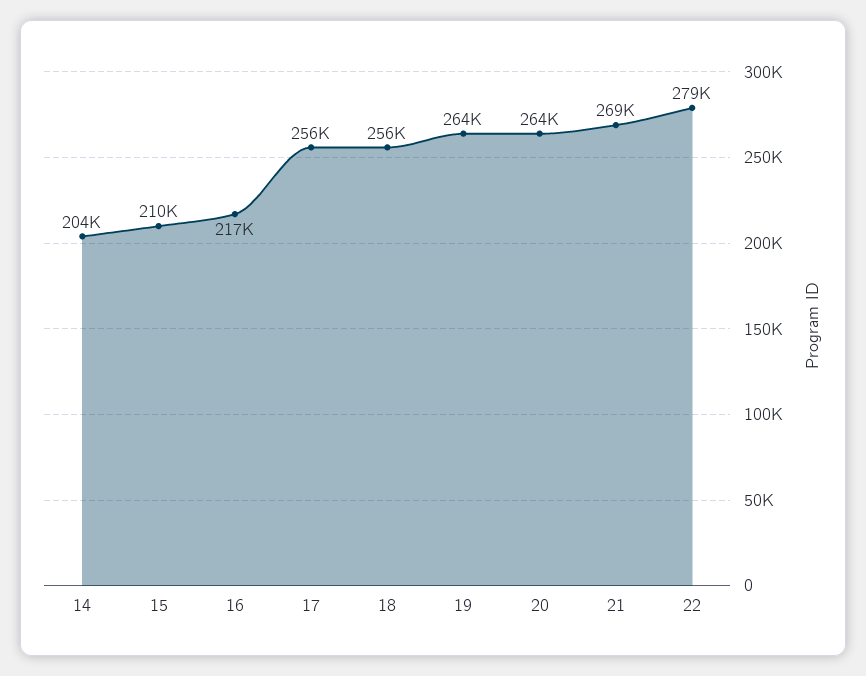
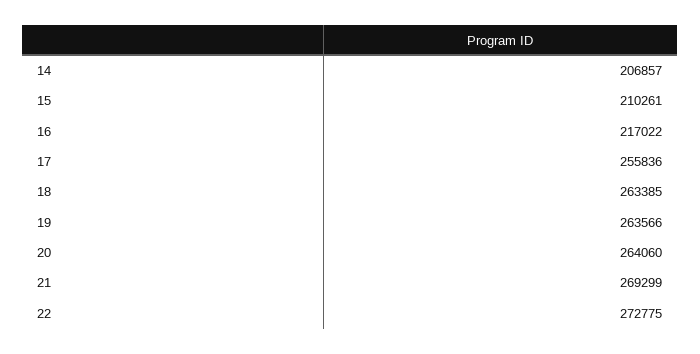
14: 204000 -> 206857
18: 256000 -> 263385
22: 279000 -> 272775

